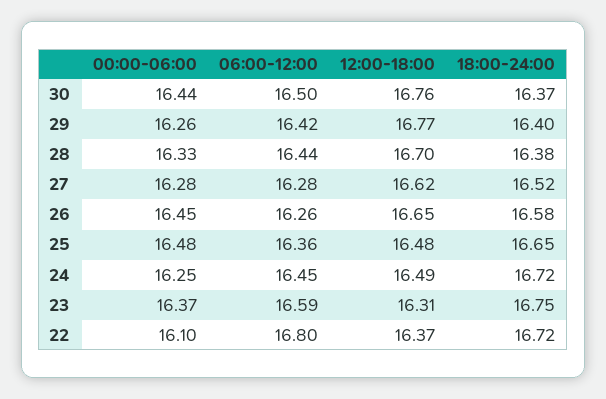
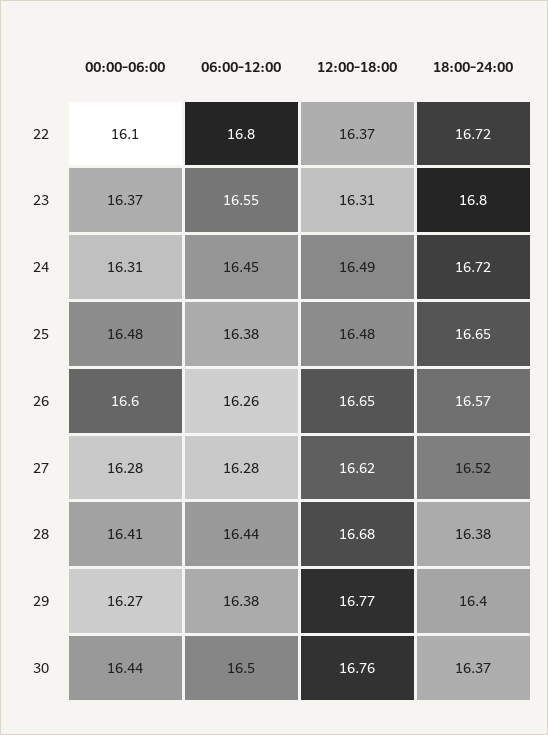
00:00-06:00, 29: 16.26 -> 16.27
06:00-12:00, 29: 16.42 -> 16.38
00:00-06:00, 28: 16.33 -> 16.41
12:00-18:00, 28: 16.7 -> 16.68
00:00-06:00, 26: 16.45 -> 16.6
18:00-24:00, 26: 16.58 -> 16.57
06:00-12:00, 25: 16.36 -> 16.38
00:00-06:00, 24: 16.25 -> 16.31
06:00-12:00, 23: 16.59 -> 16.55
18:00-24:00, 23: 16.75 -> 16.8

